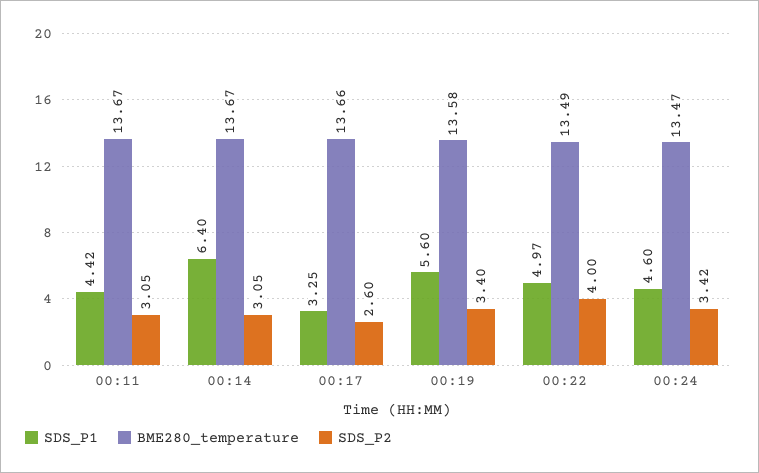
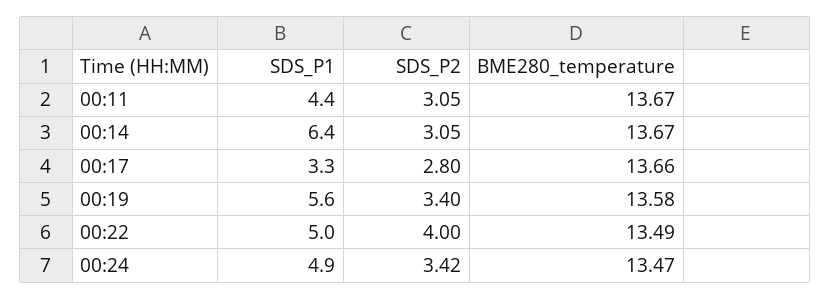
SDS_P2, 00:17: 2.6 -> 2.8
SDS_P1, 00:24: 4.6 -> 4.9

